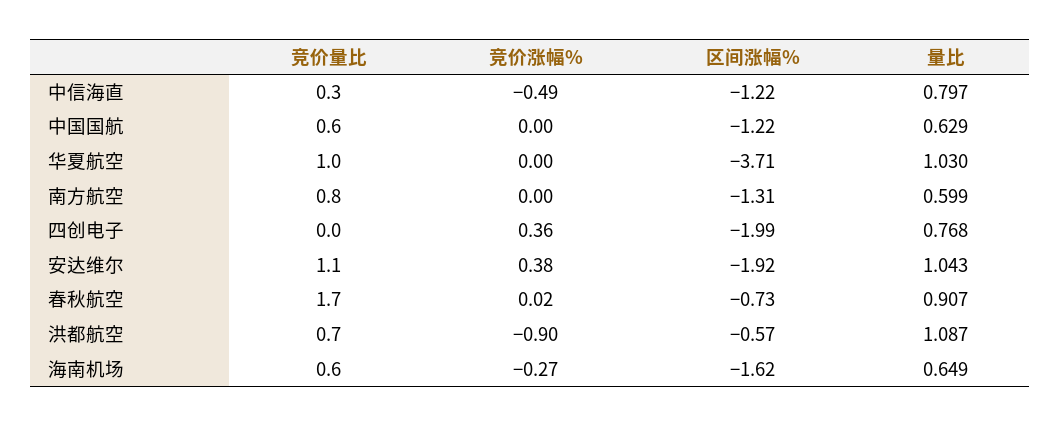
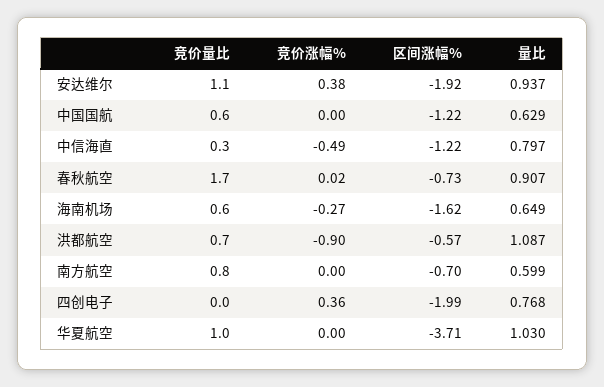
区间涨幅%, 南方航空: -1.31 -> -0.7
量比, 安达维尔: 1.043 -> 0.937

